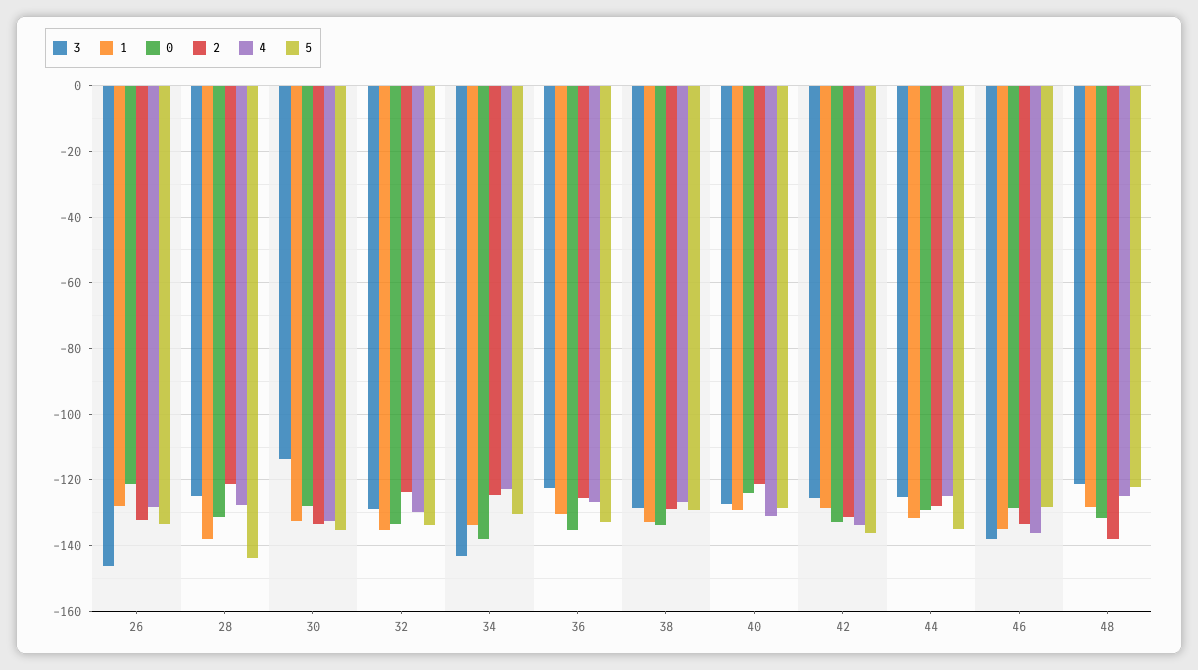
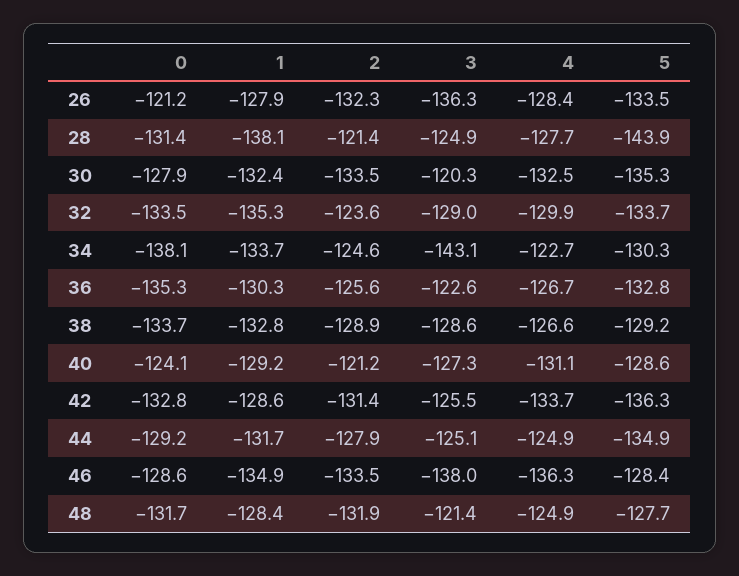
3, 26: -146 -> -136.3
3, 30: -114 -> -120.3
2, 48: -138 -> -131.9
5, 48: -122 -> -127.7

